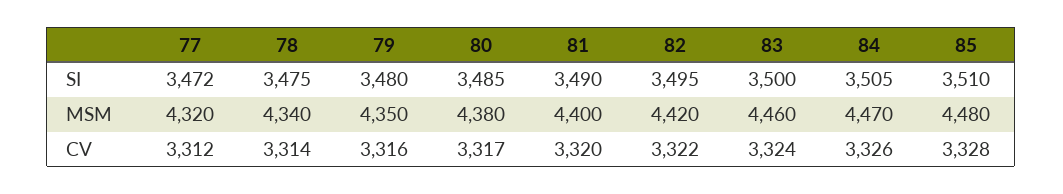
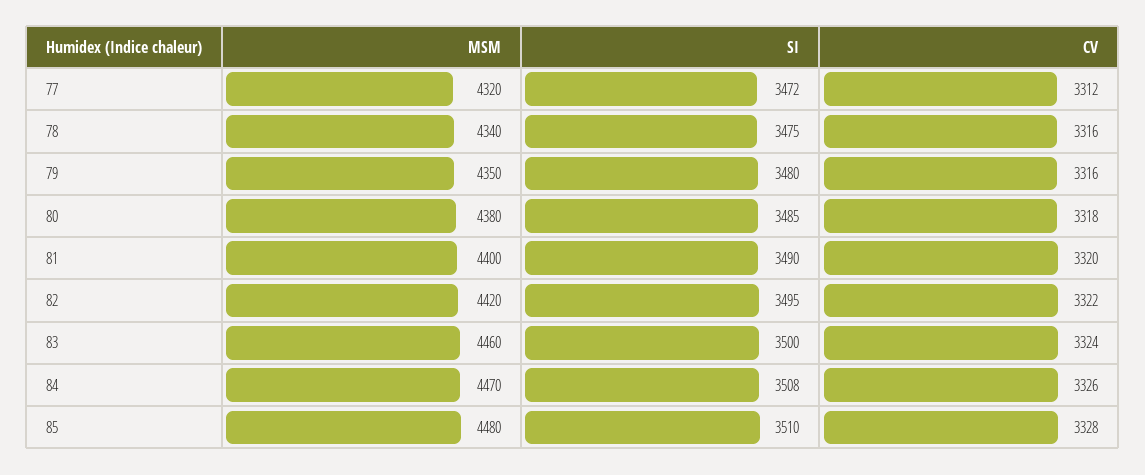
84, SI: 3505 -> 3508
78, CV: 3314 -> 3316
80, CV: 3317 -> 3318

